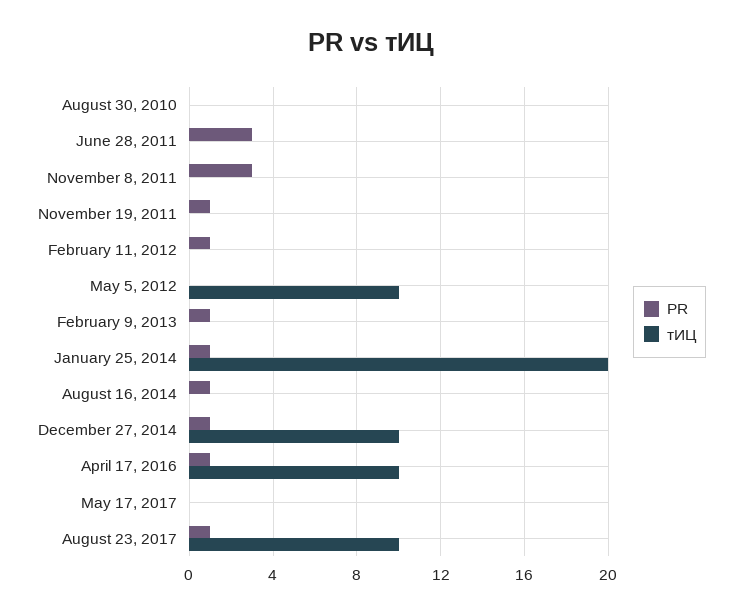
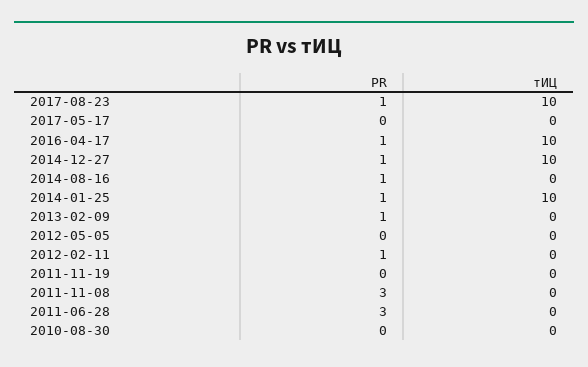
PR, November 19, 2011: 1 -> 0
тИЦ, May 5, 2012: 10 -> 0
тИЦ, January 25, 2014: 20 -> 10

